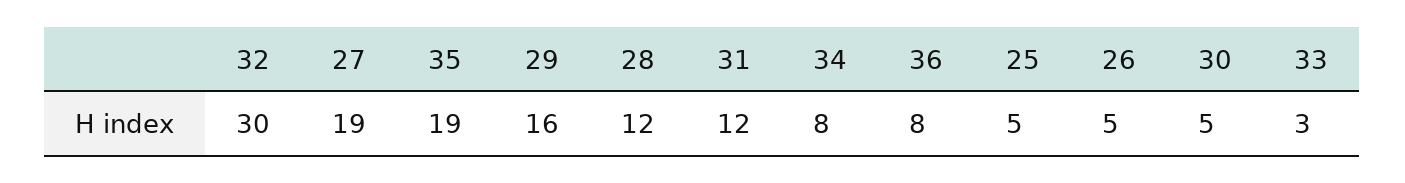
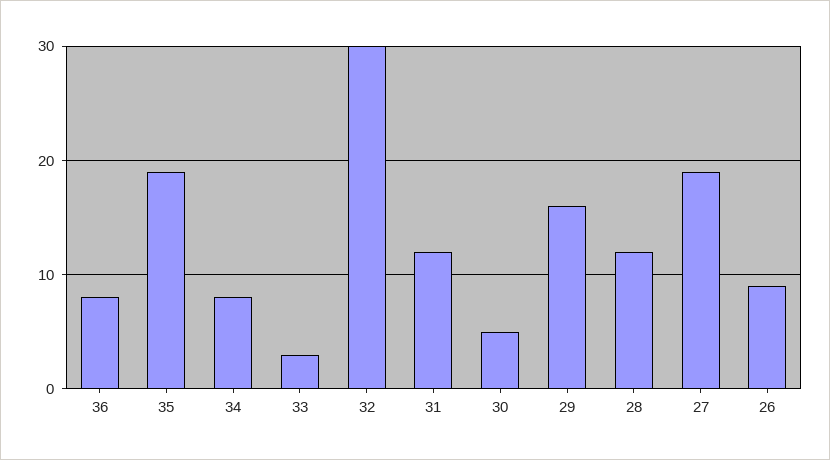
25: 5 -> none
26: 5 -> 9

